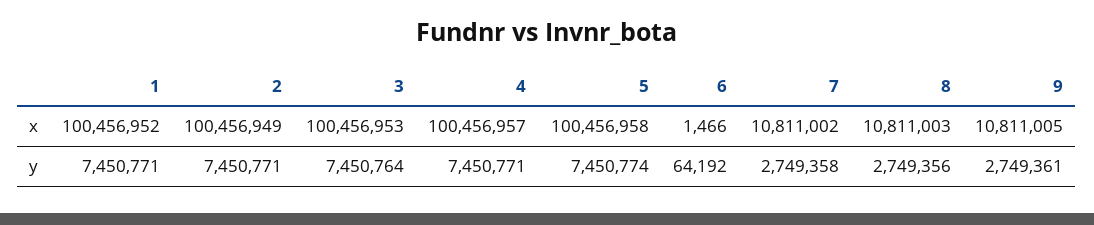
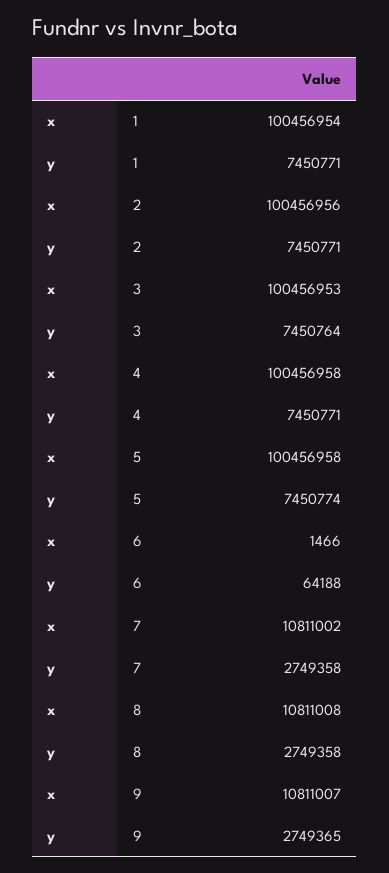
1, x: 100456952 -> 100456954
2, x: 100456949 -> 100456956
4, x: 100456957 -> 100456958
8, x: 10811003 -> 10811008
9, x: 10811005 -> 10811007
6, y: 64192 -> 64188
8, y: 2749356 -> 2749358
9, y: 2749361 -> 2749365

